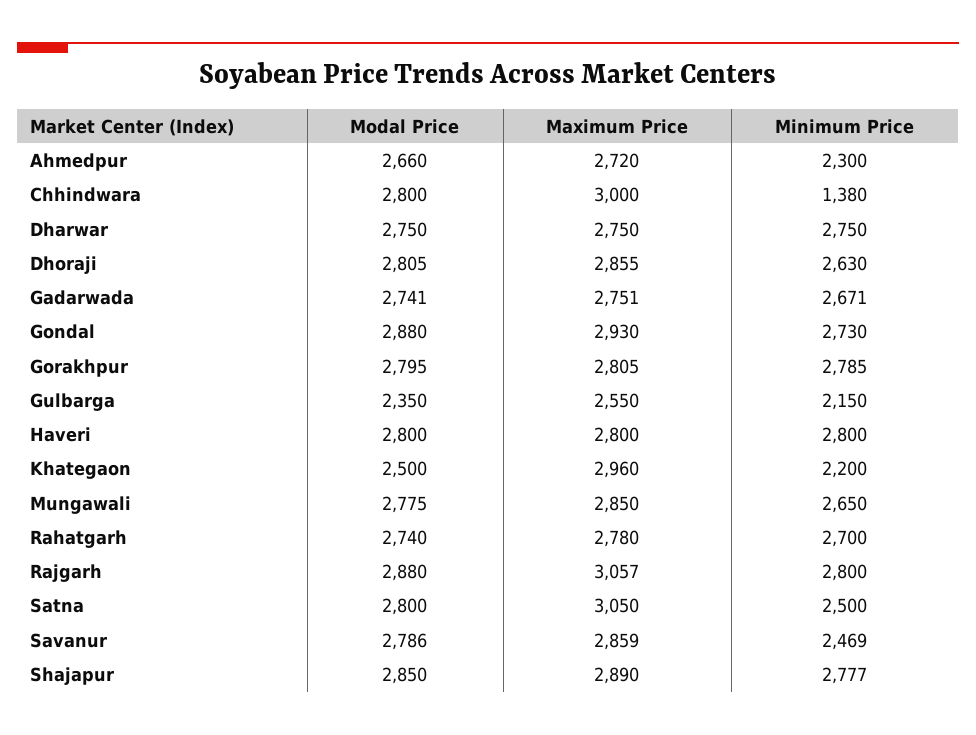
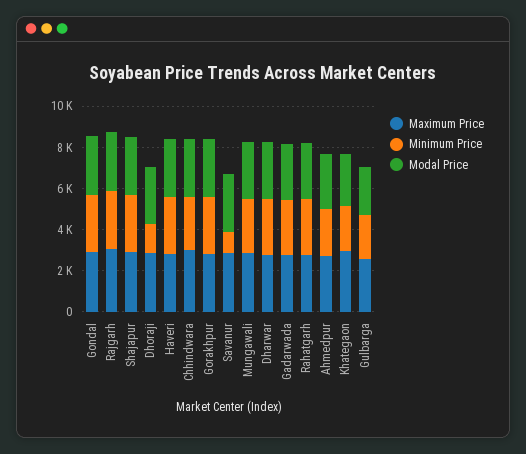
Minimum Price, Chhindwara: 1380 -> 2500
Minimum Price, Dhoraji: 2630 -> 1500
Modal Price, Satna: 2800 -> none
Maximum Price, Satna: 3050 -> none
Minimum Price, Satna: 2500 -> none
Minimum Price, Savanur: 2469 -> 1000

